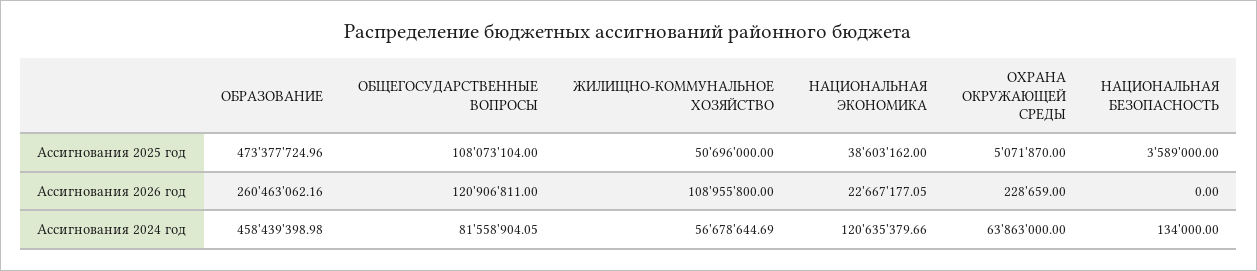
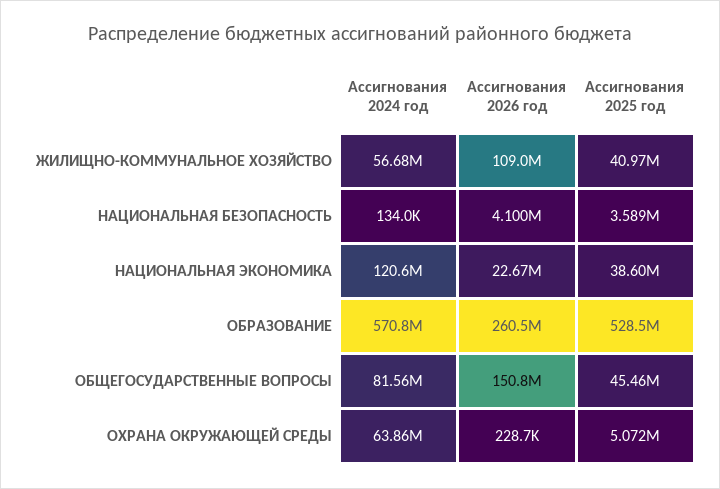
ОБРАЗОВАНИЕ, Ассигнования 2025 год: 473377724.96 -> 528500000
ОБЩЕГОСУДАРСТВЕННЫЕ ВОПРОСЫ, Ассигнования 2025 год: 108073104 -> 45460000
ЖИЛИЩНО-КОММУНАЛЬНОЕ ХОЗЯЙСТВО, Ассигнования 2025 год: 50696000 -> 40970000
ОБЩЕГОСУДАРСТВЕННЫЕ ВОПРОСЫ, Ассигнования 2026 год: 120906811 -> 150800000
НАЦИОНАЛЬНАЯ БЕЗОПАСНОСТЬ, Ассигнования 2026 год: 0 -> 4100000
ОБРАЗОВАНИЕ, Ассигнования 2024 год: 458439398.98 -> 570800000

